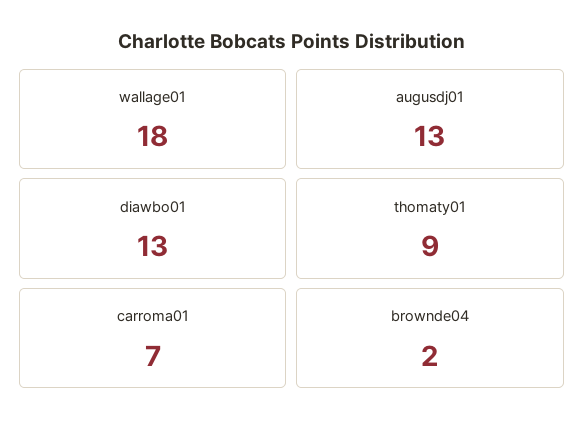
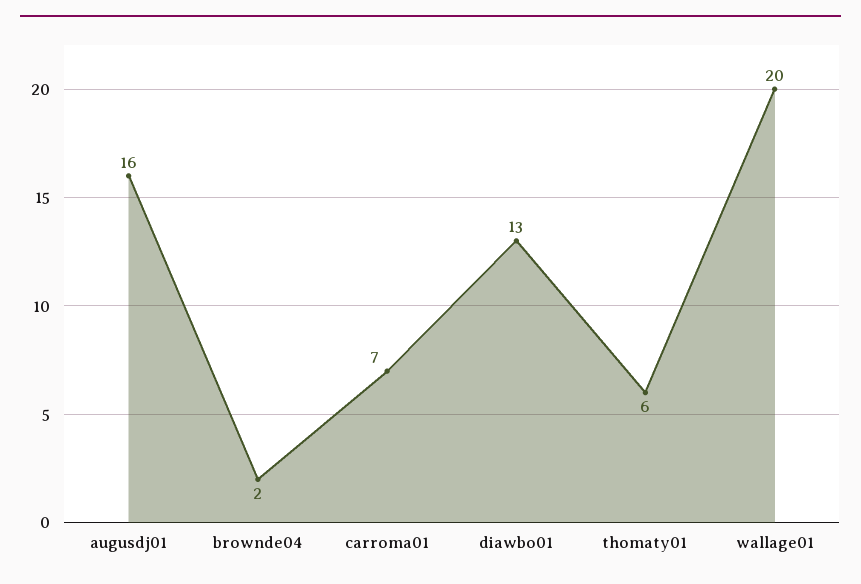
wallage01: 18 -> 20
augusdj01: 13 -> 16
thomaty01: 9 -> 6

